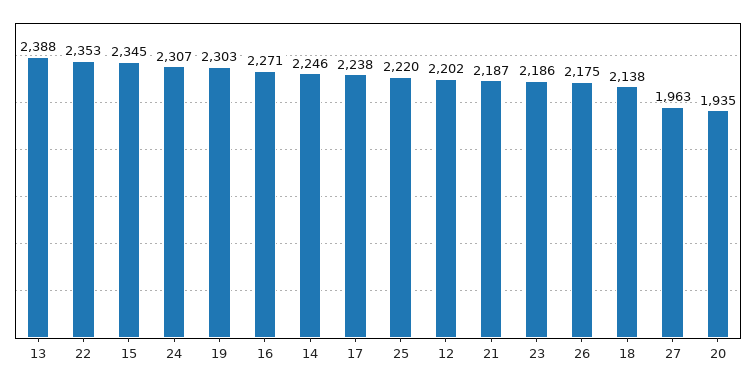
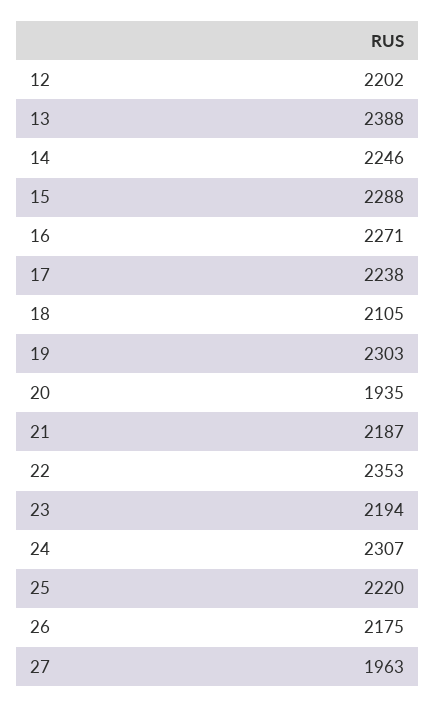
15: 2345 -> 2288
23: 2186 -> 2194
18: 2138 -> 2105

